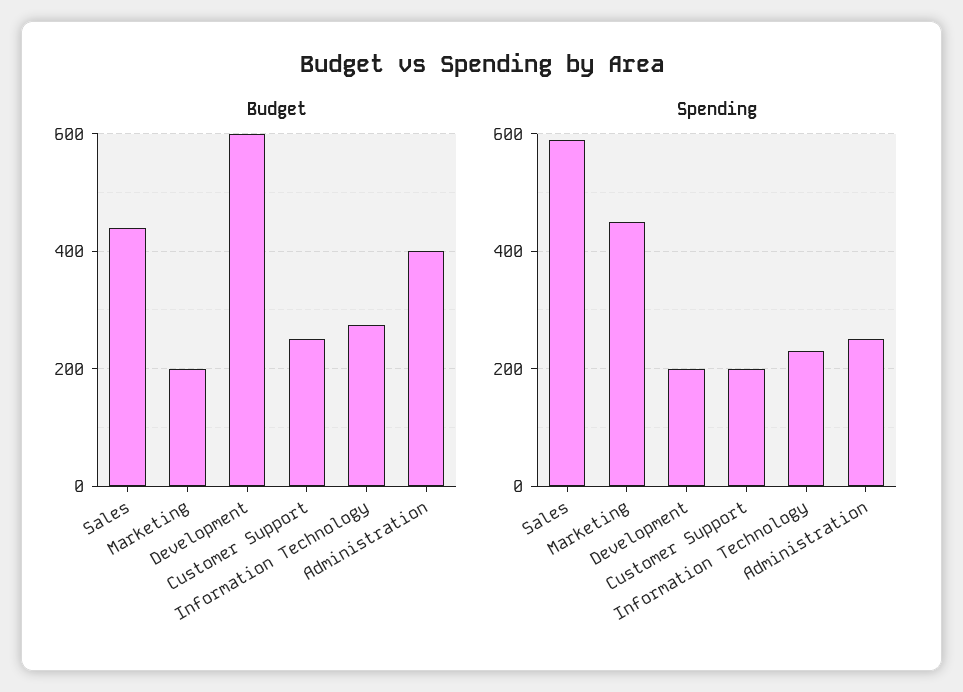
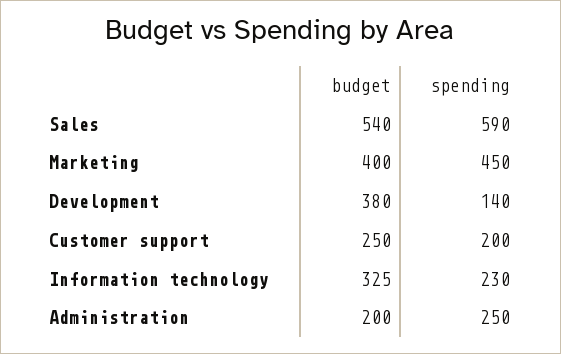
Budget, Sales: 440 -> 540
Budget, Marketing: 200 -> 400
Budget, Development: 600 -> 380
Budget, Information Technology: 280 -> 325
Budget, Administration: 400 -> 200
Spending, Development: 200 -> 140

